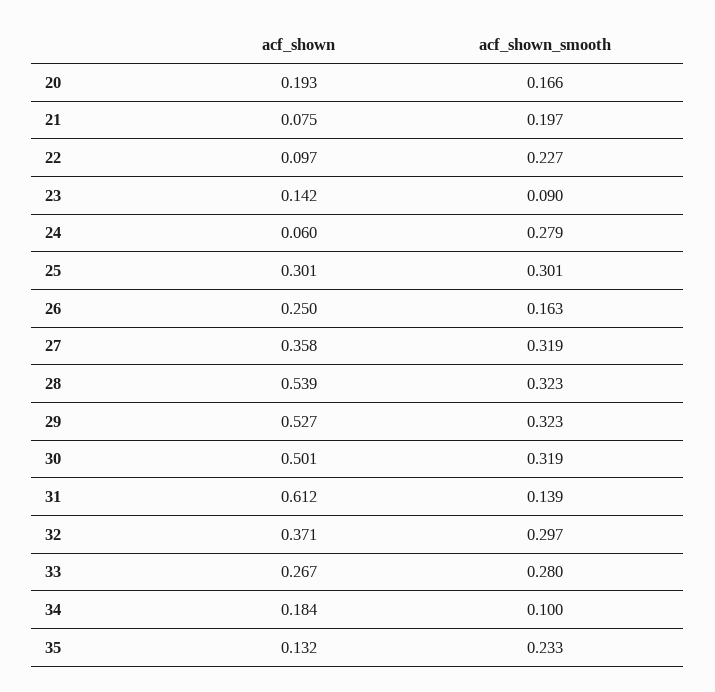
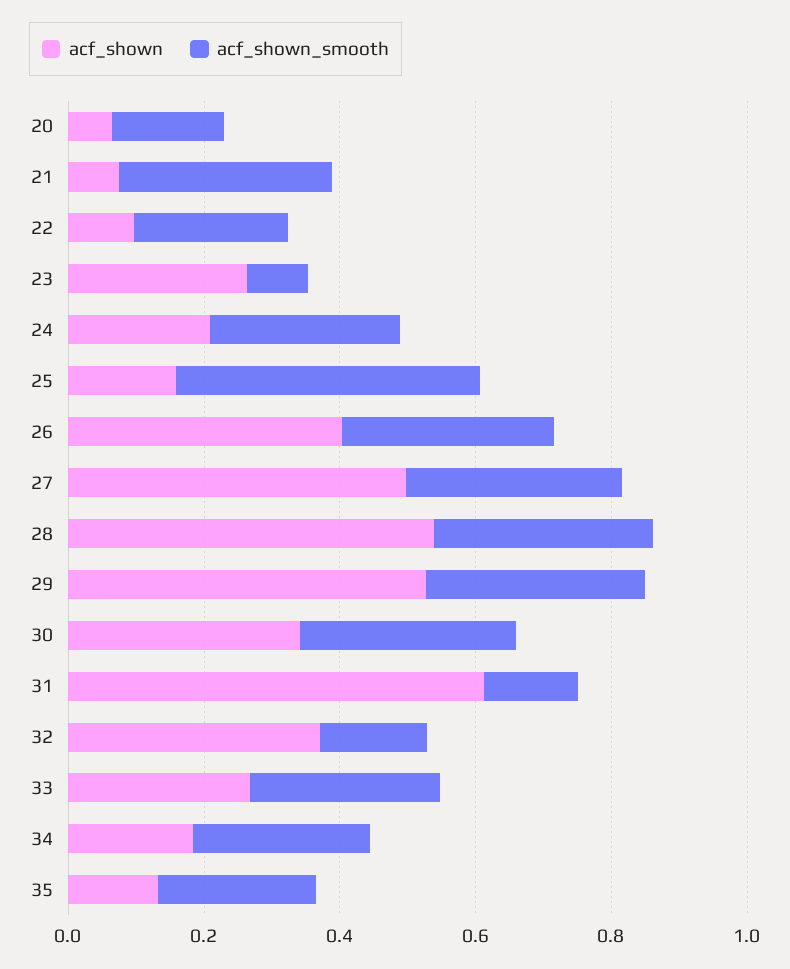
acf_shown, 20: 0.193 -> 0.05
acf_shown_smooth, 21: 0.197 -> 0.3
acf_shown, 23: 0.142 -> 0.25
acf_shown, 24: 0.06 -> 0.2
acf_shown, 25: 0.301 -> 0.15
acf_shown_smooth, 25: 0.301 -> 0.45
acf_shown, 26: 0.25 -> 0.4
acf_shown_smooth, 26: 0.163 -> 0.3
acf_shown, 27: 0.358 -> 0.5
acf_shown, 30: 0.501 -> 0.35
acf_shown_smooth, 32: 0.297 -> 0.15
acf_shown_smooth, 34: 0.1 -> 0.25

